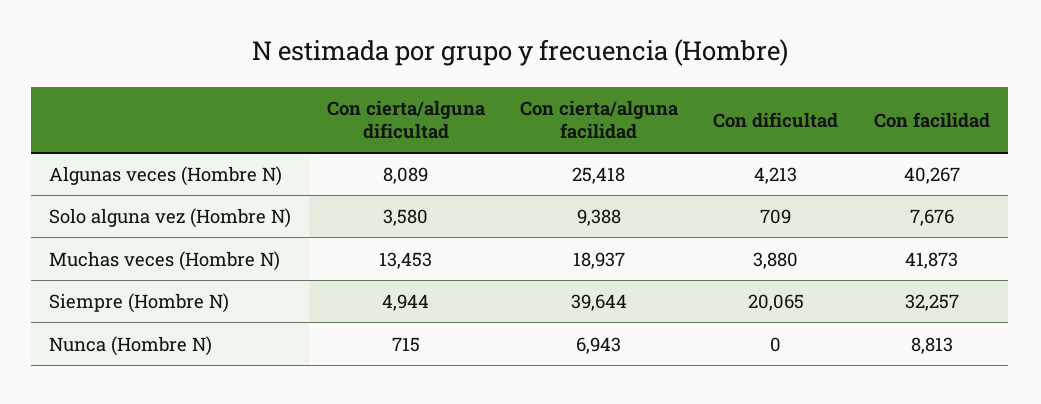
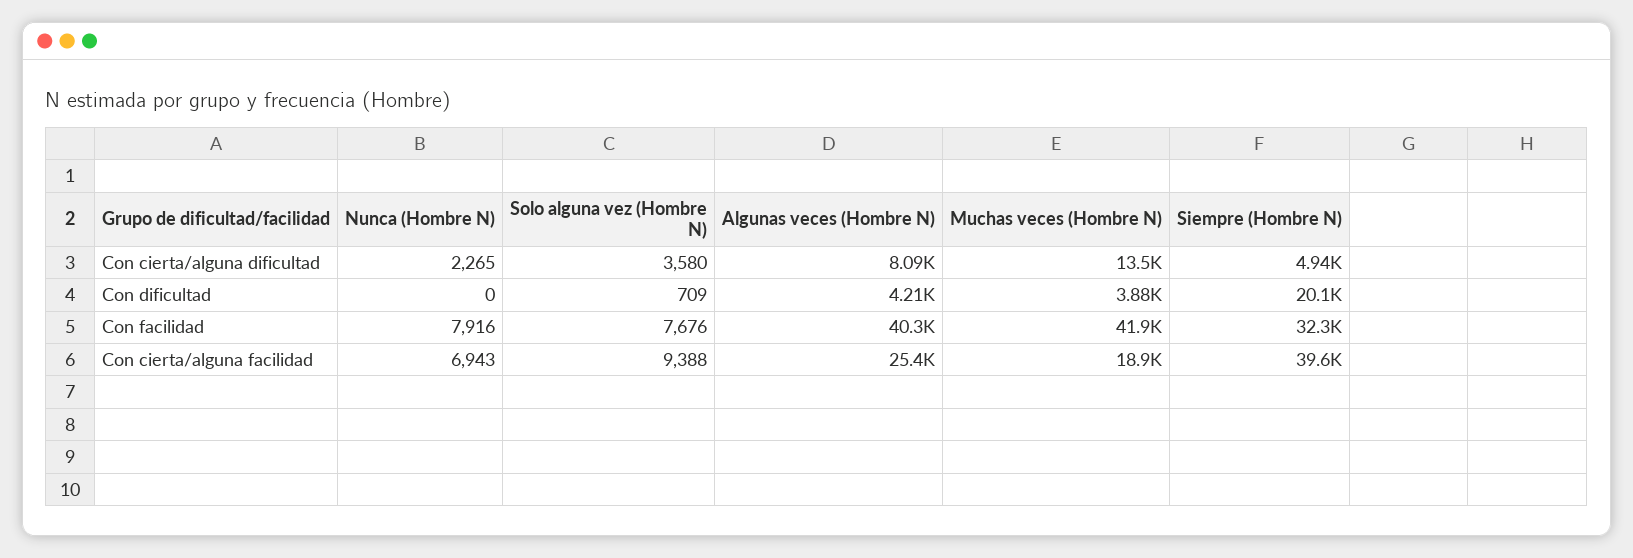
Con cierta/alguna dificultad, Nunca (Hombre N): 715 -> 2265
Con facilidad, Nunca (Hombre N): 8813 -> 7916

